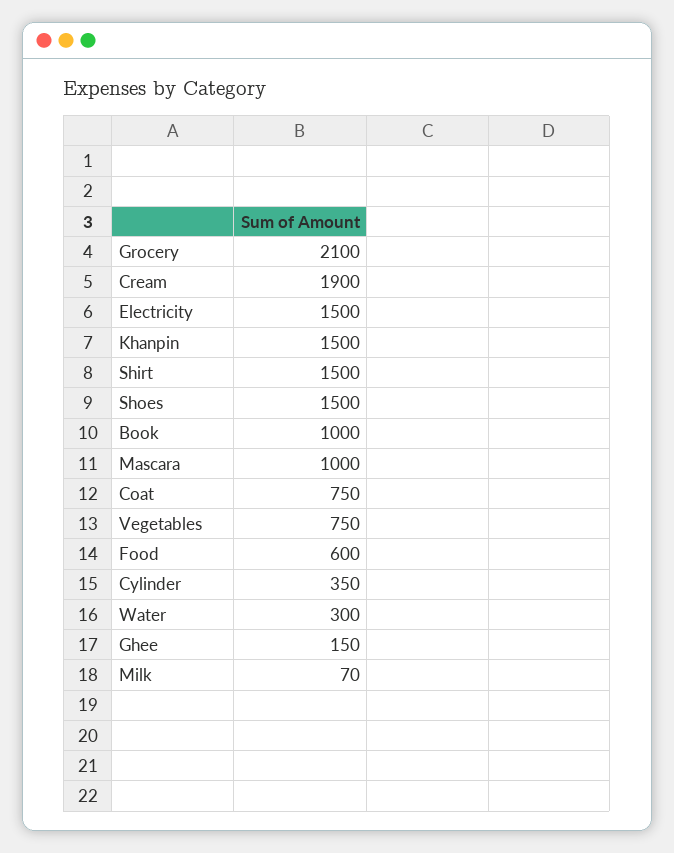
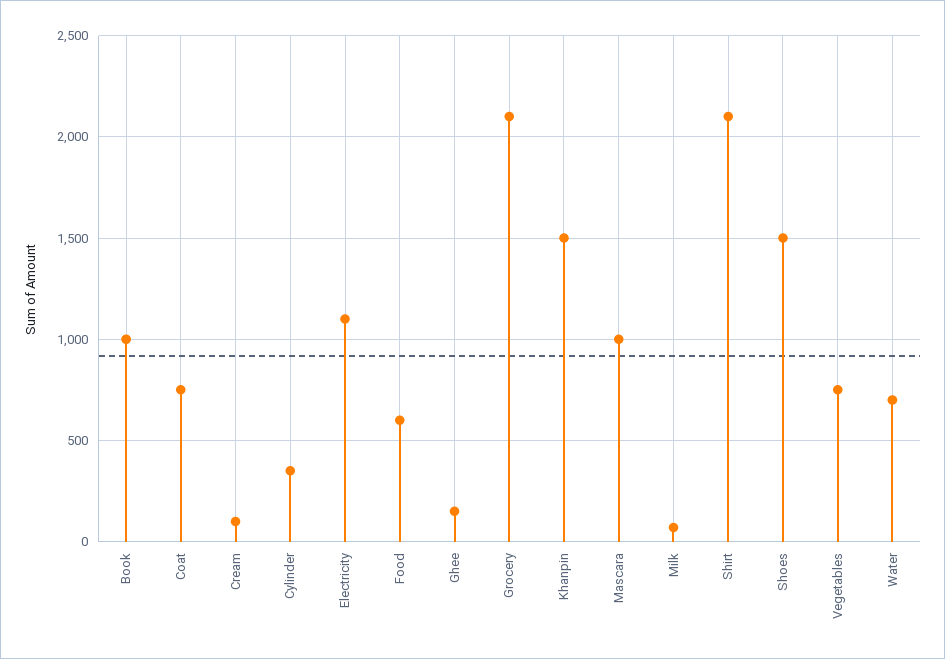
Cream: 1900 -> 100
Electricity: 1500 -> 1100
Shirt: 1500 -> 2100
Water: 300 -> 700

